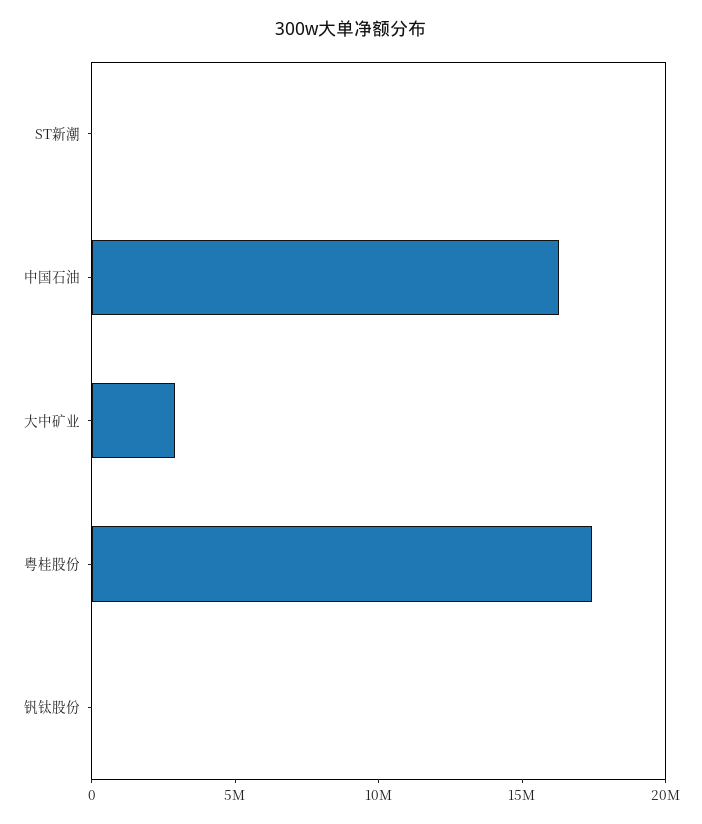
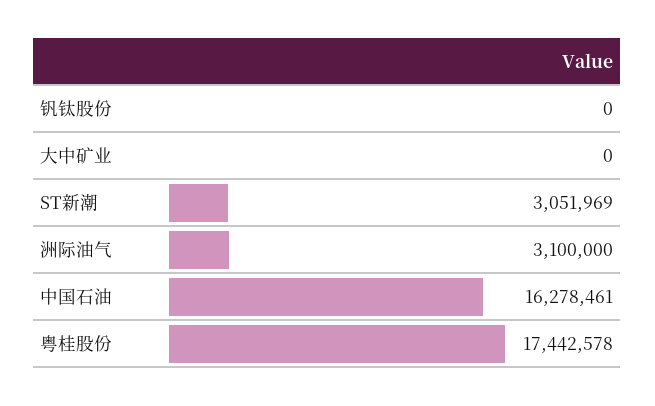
ST新潮: 0 -> 3051969
大中矿业: 3000000 -> 0
洲际油气: none -> 3100000

